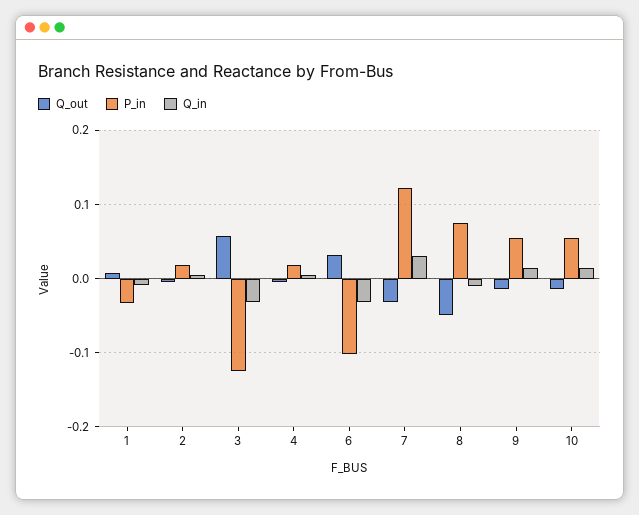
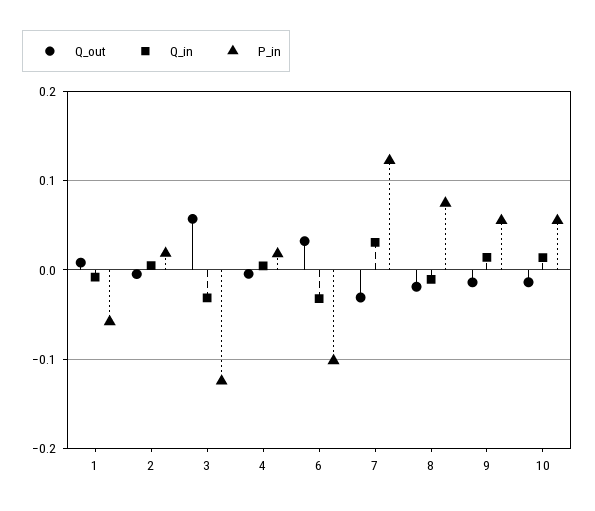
P_in, 1: -0.03 -> -0.06
Q_out, 8: -0.05 -> -0.02

